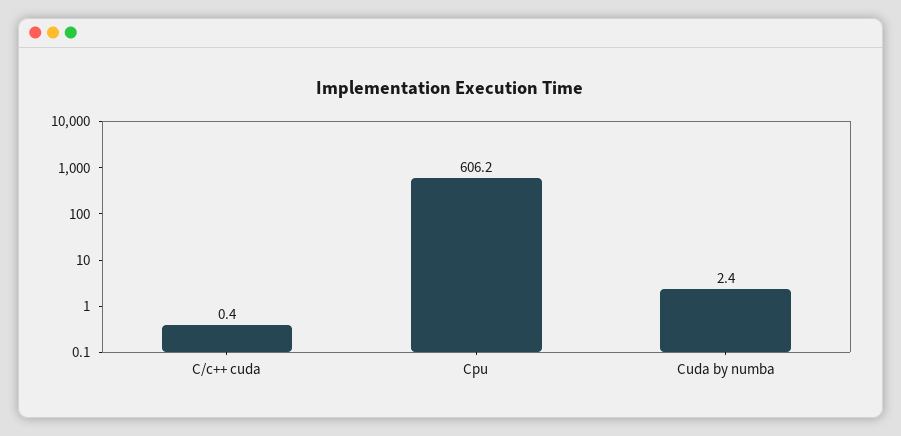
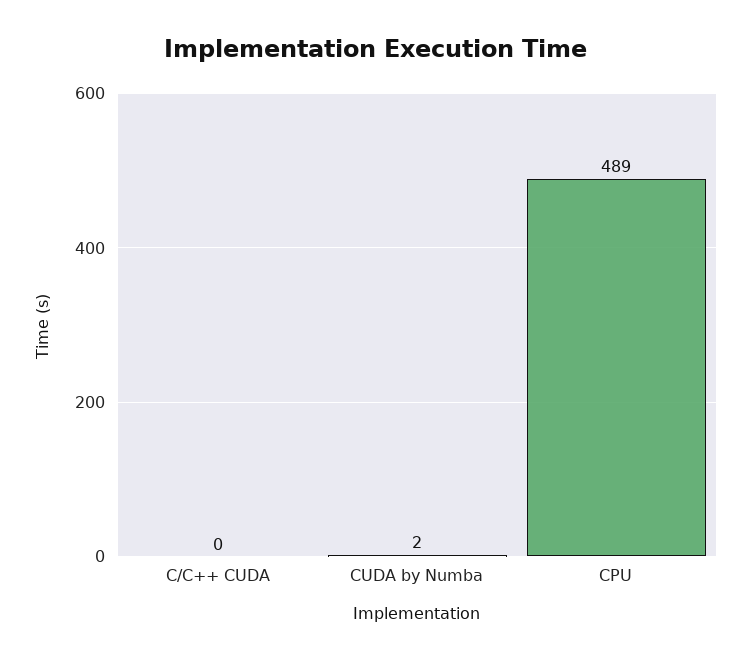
Cpu: 606.2 -> 489

